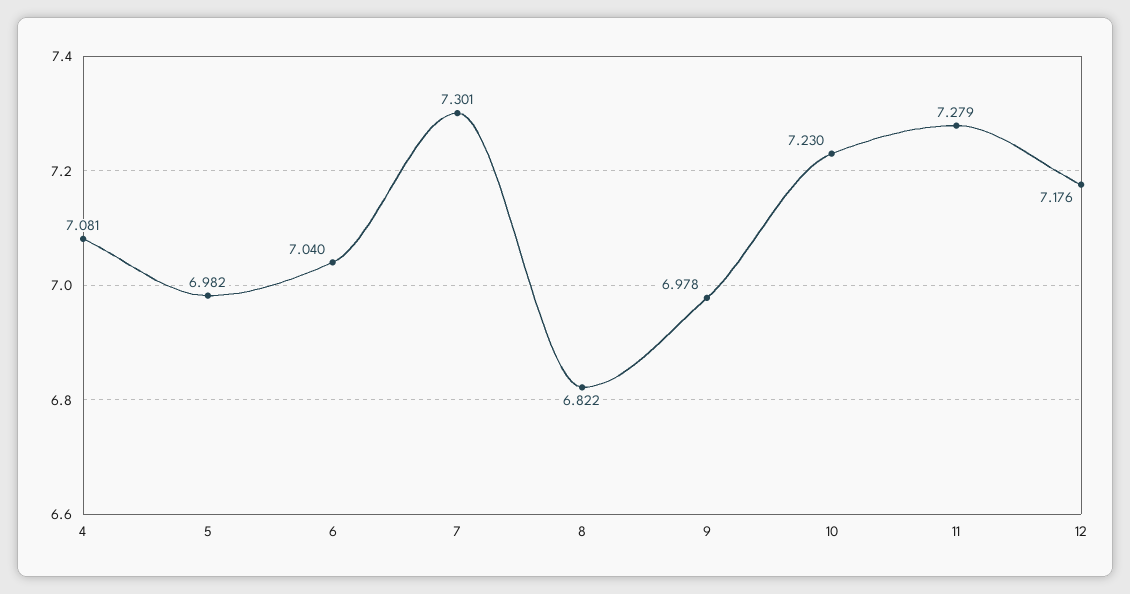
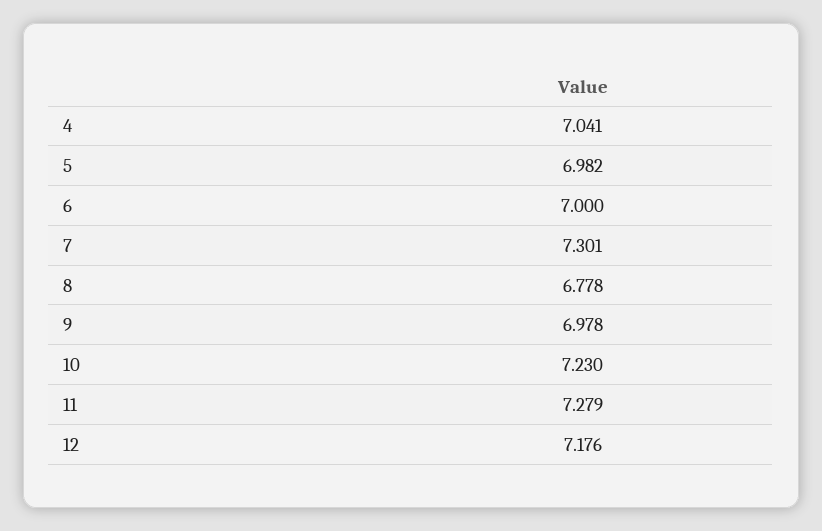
4: 7.081 -> 7.041
6: 7.04 -> 7
8: 6.822 -> 6.778

